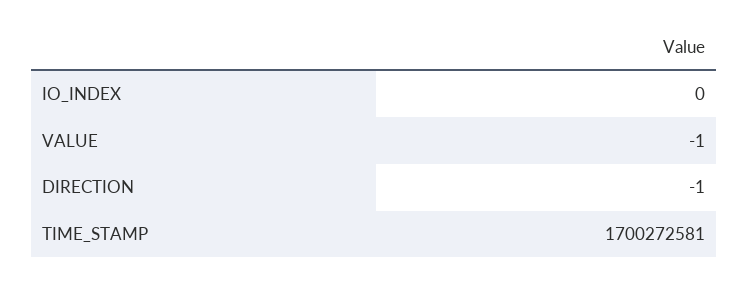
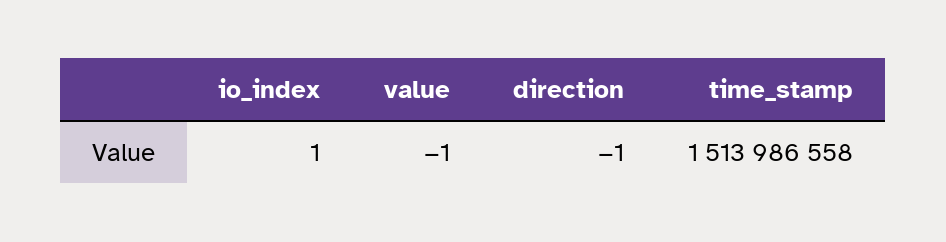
IO_INDEX: 0 -> 1
TIME_STAMP: 1700272581 -> 1513986558

